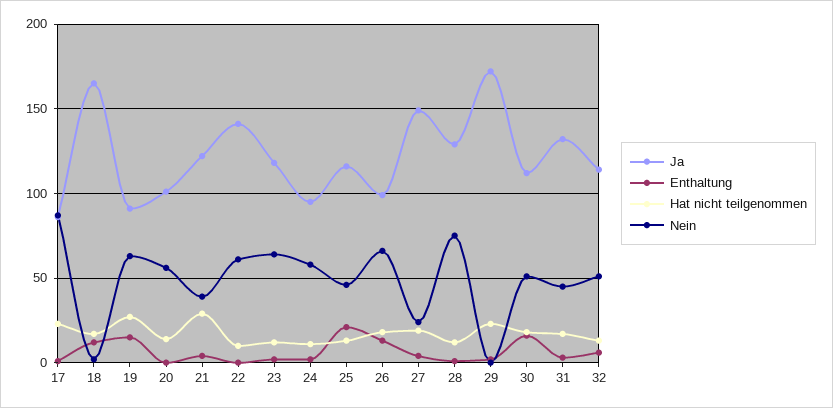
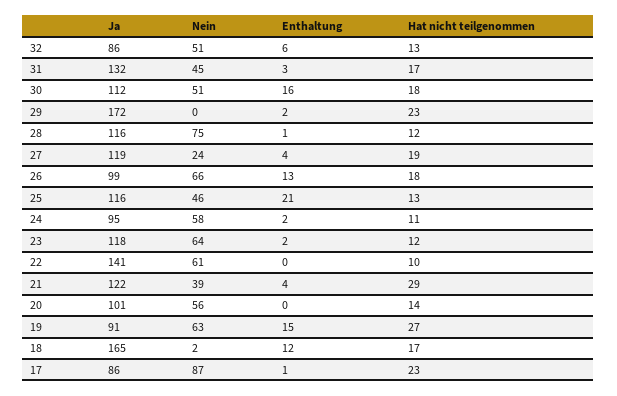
Ja, 27: 150 -> 119
Ja, 28: 130 -> 116
Ja, 32: 115 -> 86

